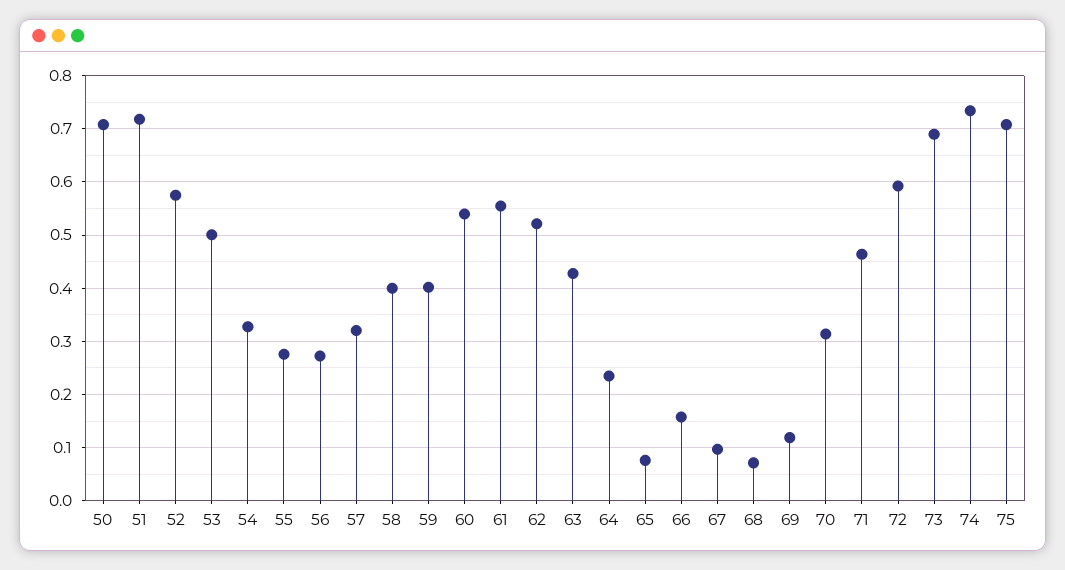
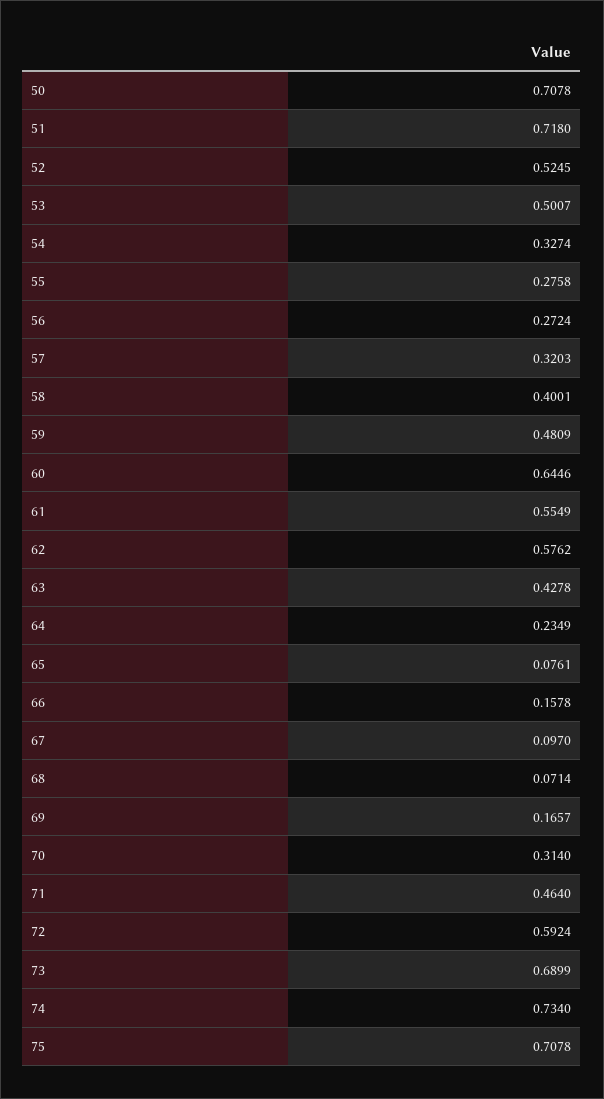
52: 0.58 -> 0.5245
59: 0.4 -> 0.4809
60: 0.54 -> 0.6446
62: 0.52 -> 0.5762
69: 0.12 -> 0.1657

